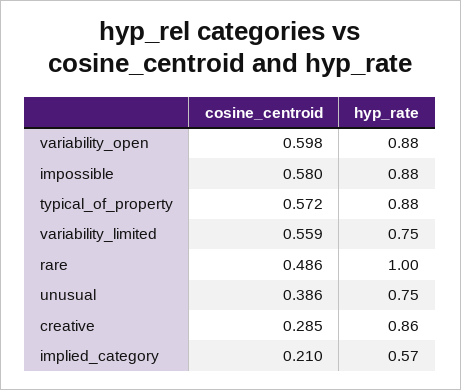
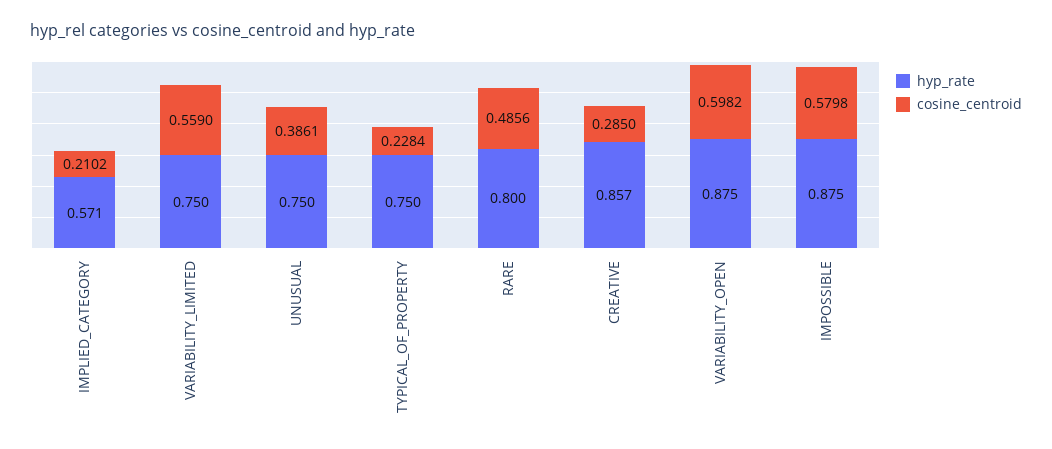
cosine_centroid, typical_of_property: 0.572 -> 0.2284
hyp_rate, typical_of_property: 0.88 -> 0.75
hyp_rate, rare: 1 -> 0.8

